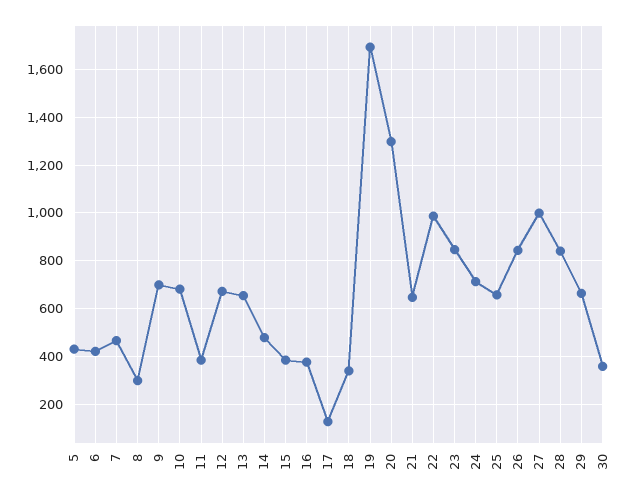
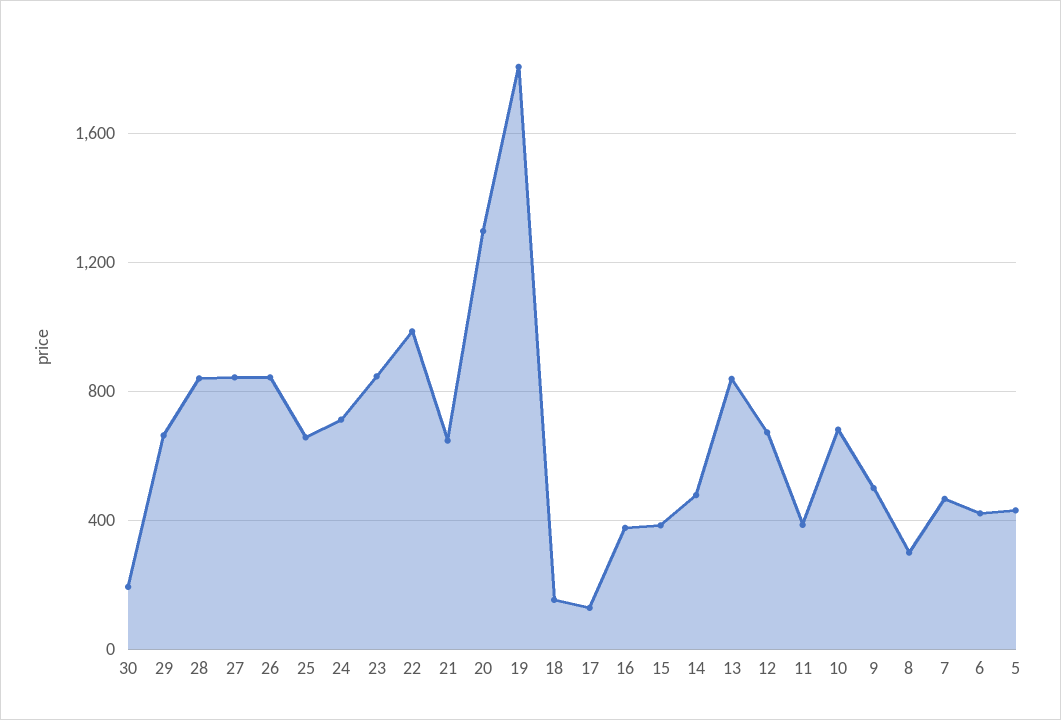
9: 700 -> 500
13: 650 -> 850
18: 350 -> 150
19: 1700 -> 1800
27: 1000 -> 850
30: 350 -> 200

